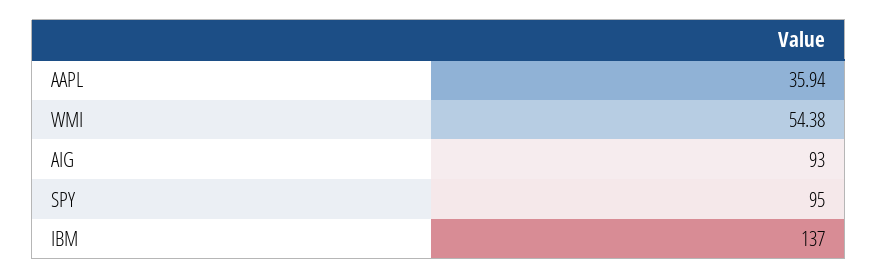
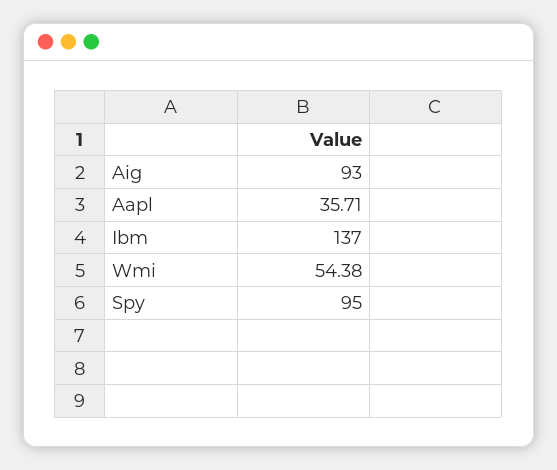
AAPL: 35.94 -> 35.71

